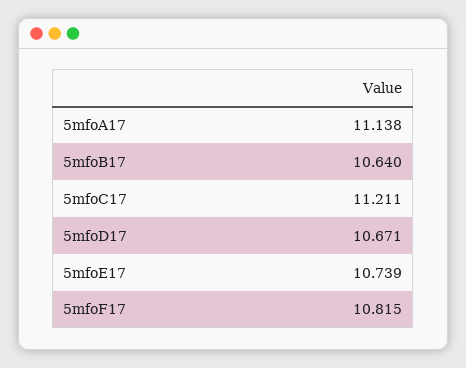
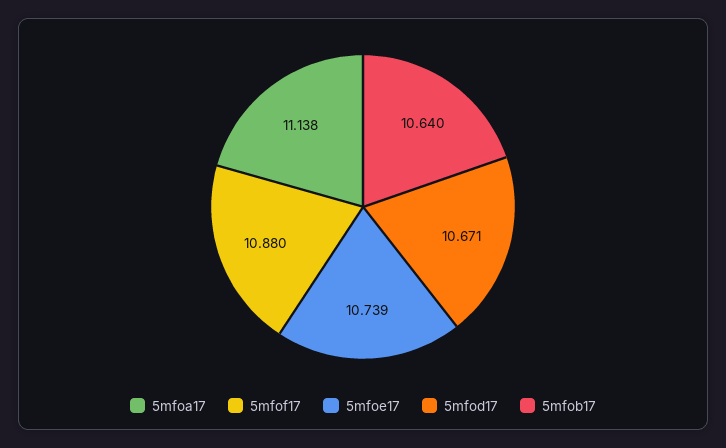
5mfoC17: 11.211 -> none
5mfoF17: 10.815 -> 10.88

